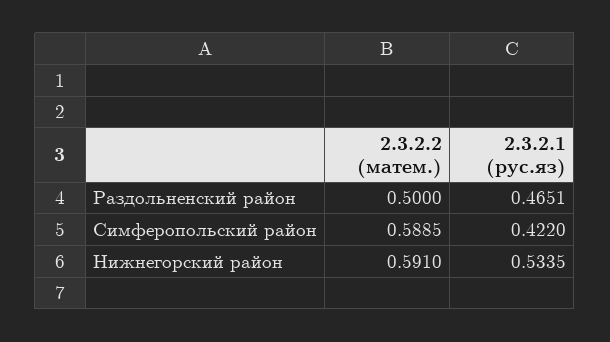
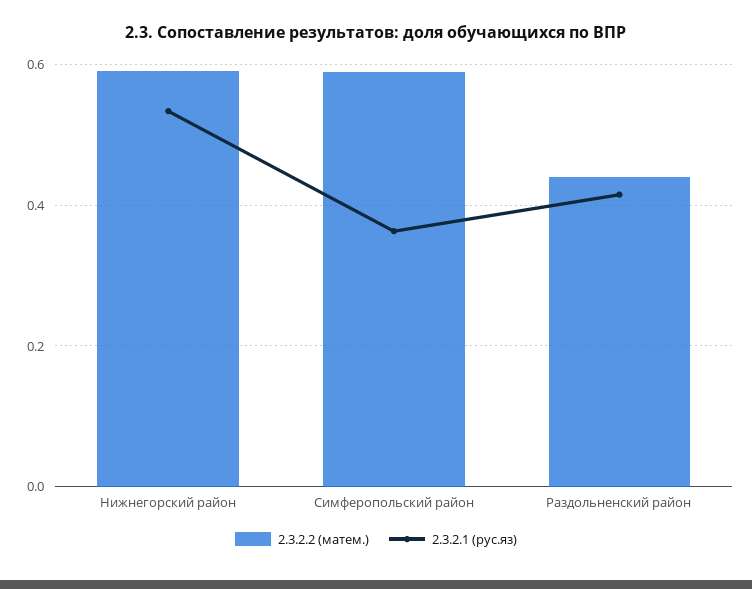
2.3.2.2 (матем.), Раздольненский район: 0.5 -> 0.44
2.3.2.1 (рус.яз), Раздольненский район: 0.4651 -> 0.42
2.3.2.1 (рус.яз), Симферопольский район: 0.422 -> 0.36

